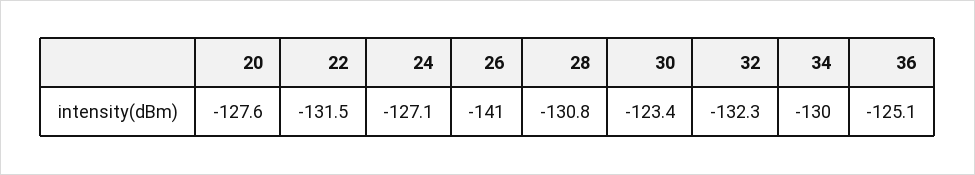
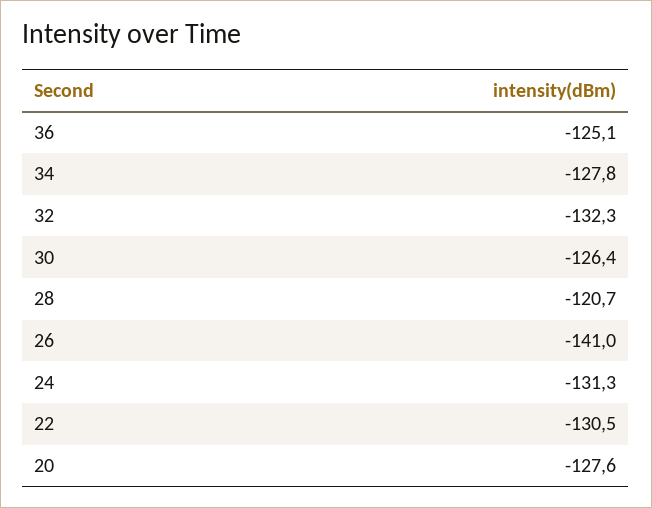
22: -131.5 -> -130.5
24: -127.1 -> -131.3
28: -130.8 -> -120.7
30: -123.4 -> -126.4
34: -130 -> -127.8

